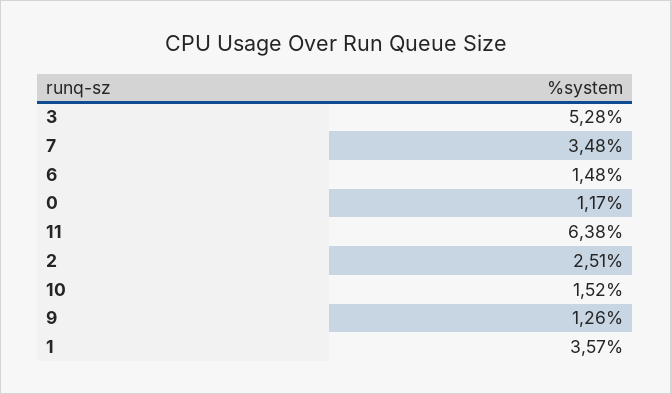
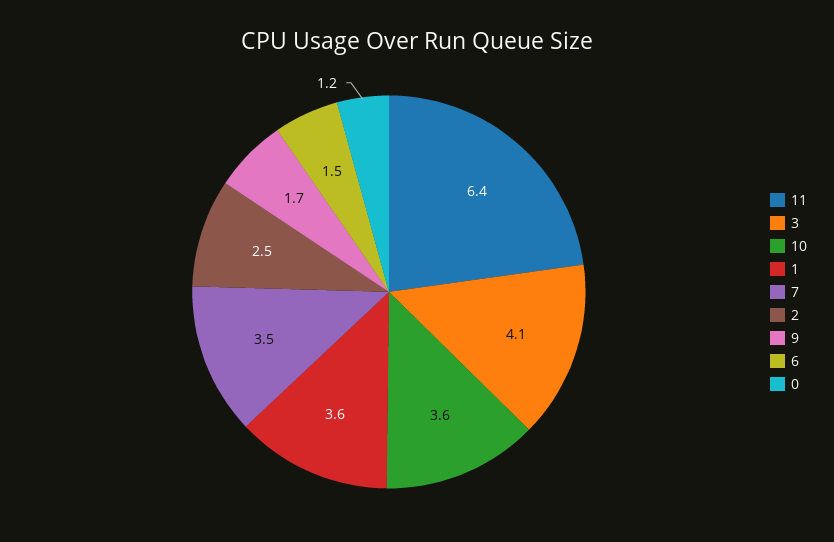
3: 5.28 -> 4.1
10: 1.52 -> 3.6
9: 1.26 -> 1.7

